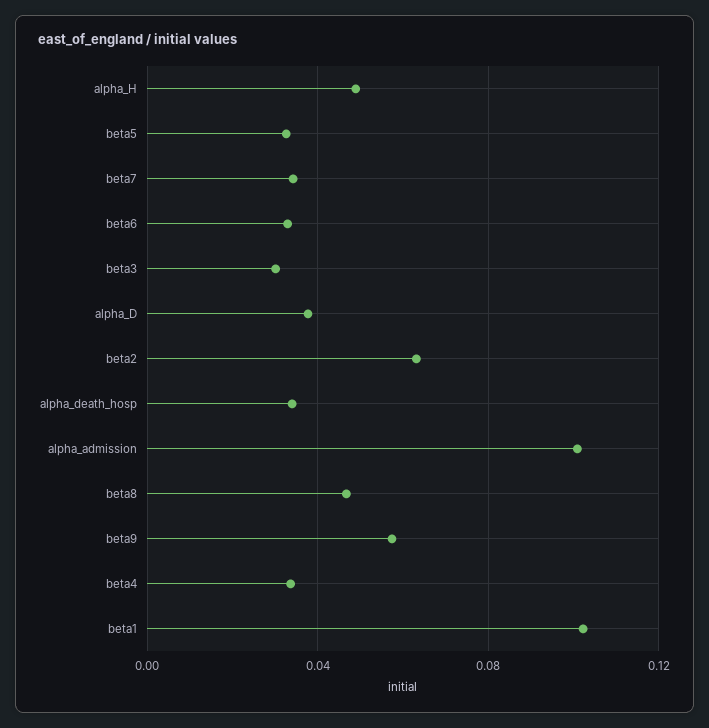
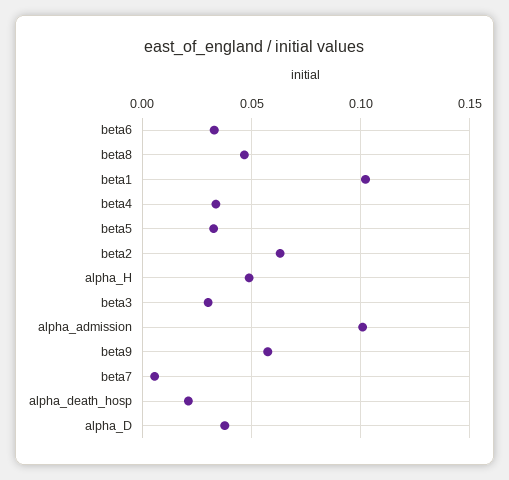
beta7: 0.035 -> 0.005
alpha_death_hosp: 0.035 -> 0.02

